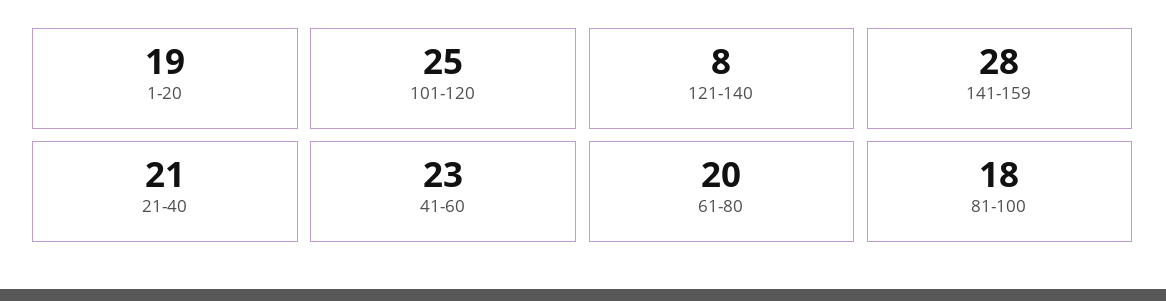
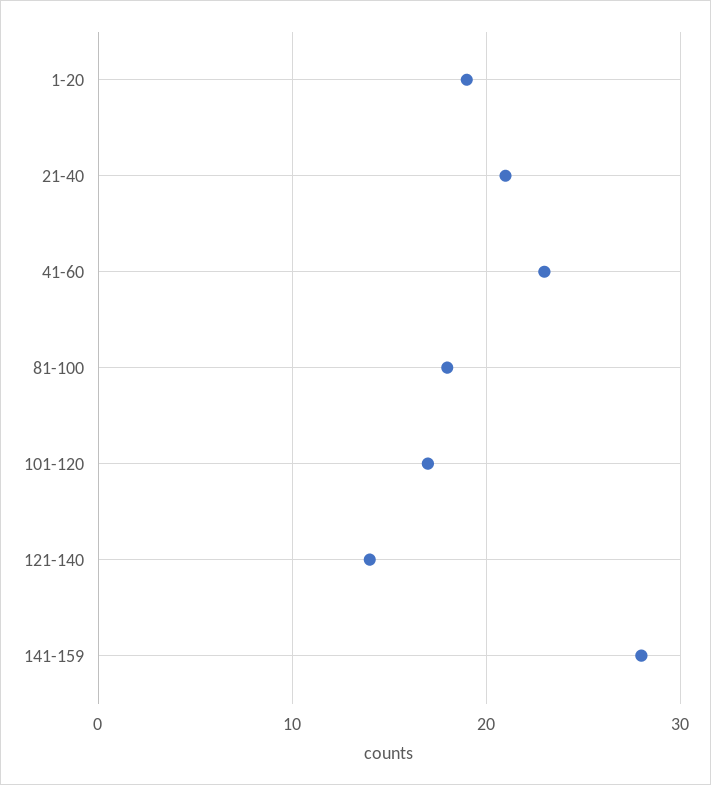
101-120: 25 -> 17
121-140: 8 -> 14
61-80: 20 -> none

